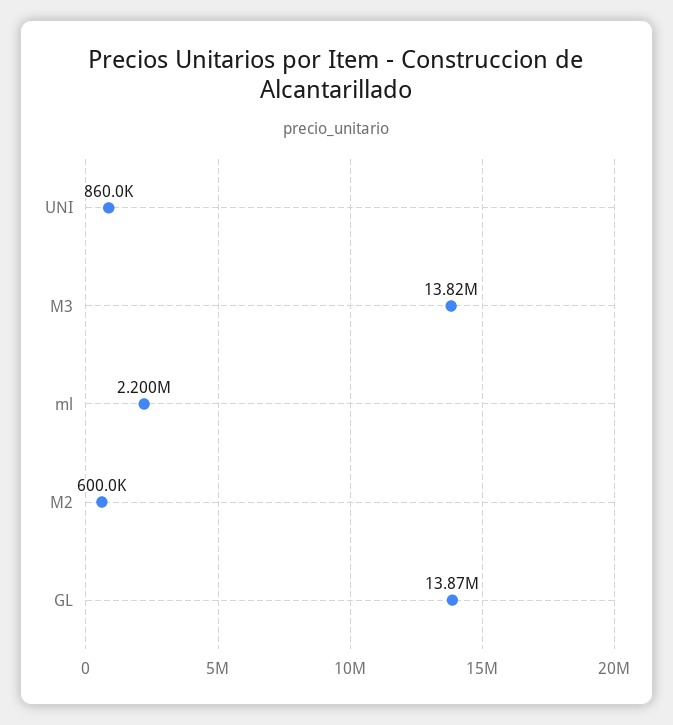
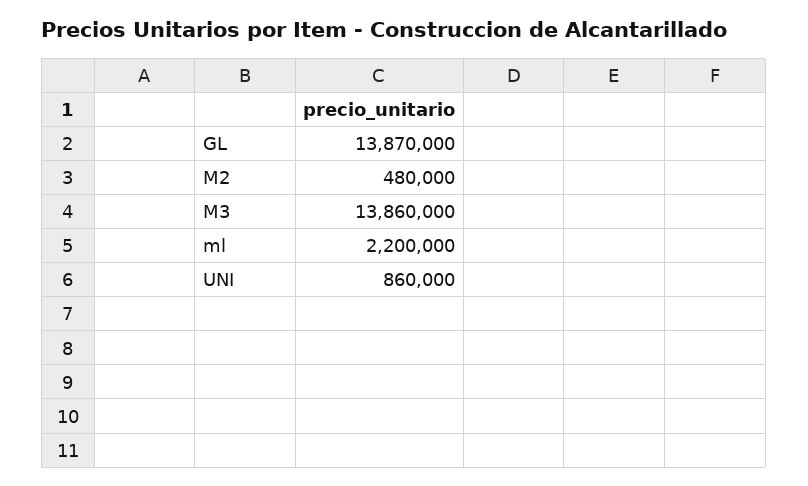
M3: 13820000 -> 13860000
M2: 600000 -> 480000

